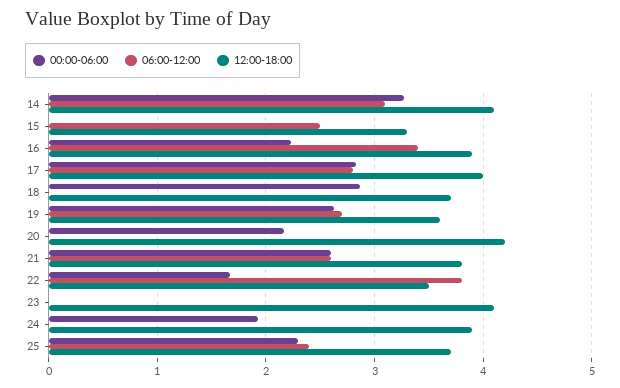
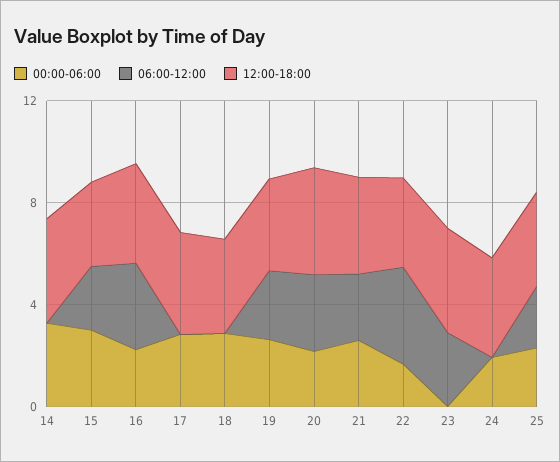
06:00-12:00, 14: 3.1 -> 0
00:00-06:00, 15: 0 -> 3
06:00-12:00, 17: 2.8 -> 0
06:00-12:00, 20: 0 -> 3
06:00-12:00, 23: 0 -> 3

